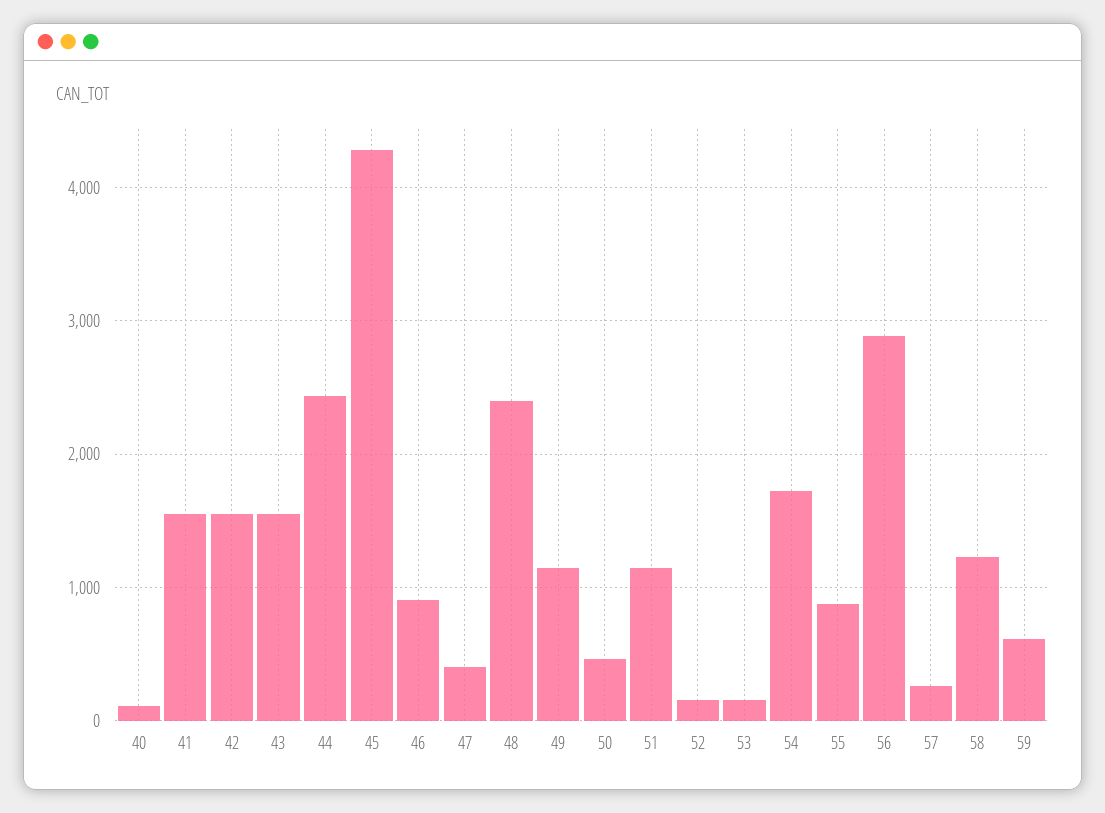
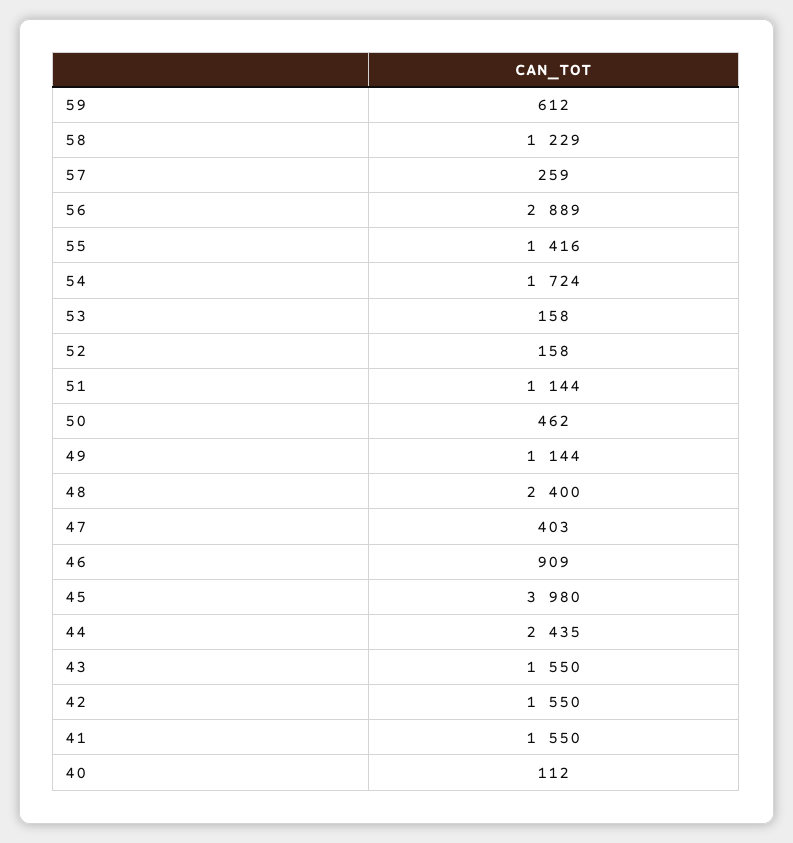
45: 4300 -> 3980
55: 900 -> 1416

